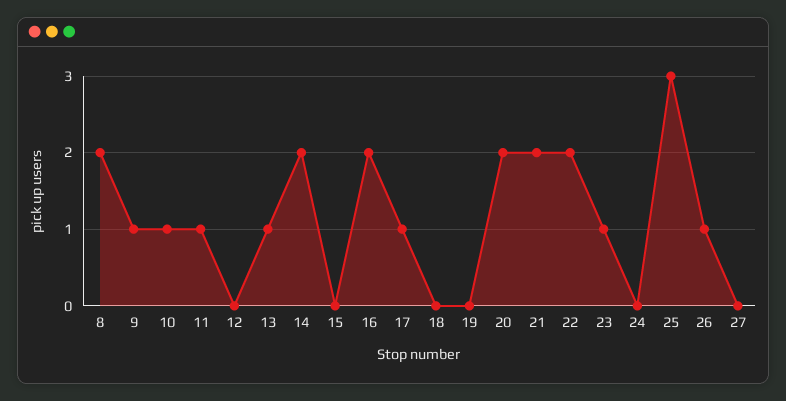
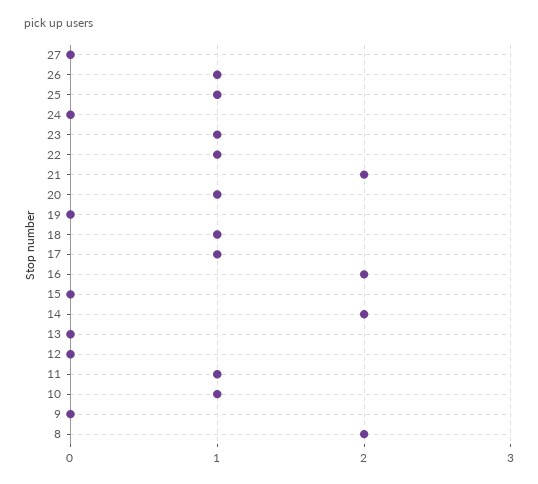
9: 1 -> 0
13: 1 -> 0
18: 0 -> 1
20: 2 -> 1
22: 2 -> 1
25: 3 -> 1

